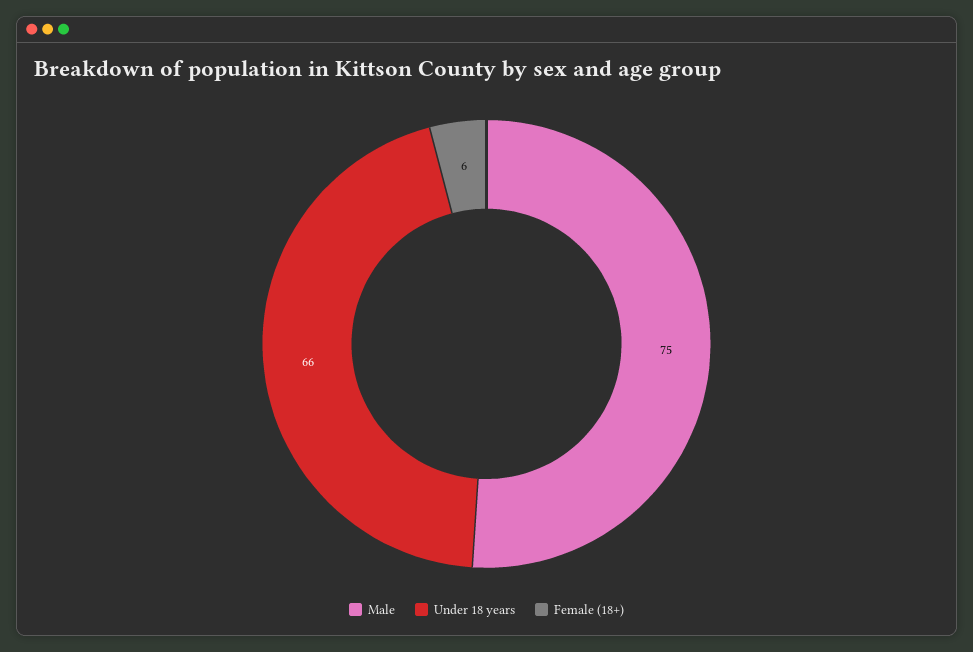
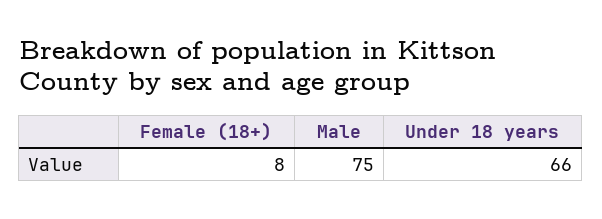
Female (18+): 6 -> 8

